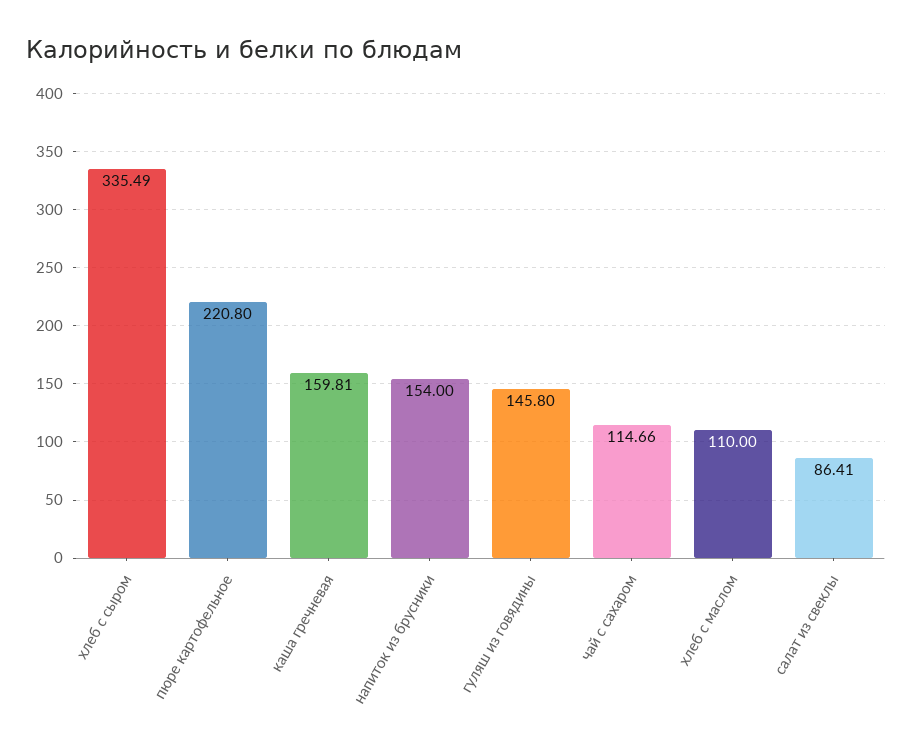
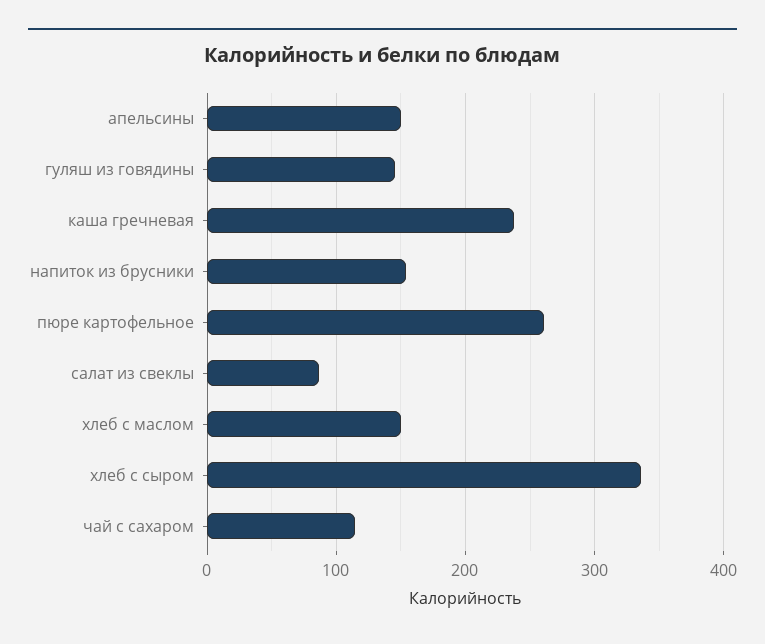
пюре картофельное: 220.8 -> 260
каша гречневая: 159.81 -> 240
хлеб с маслом: 110 -> 150
апельсины: none -> 150

